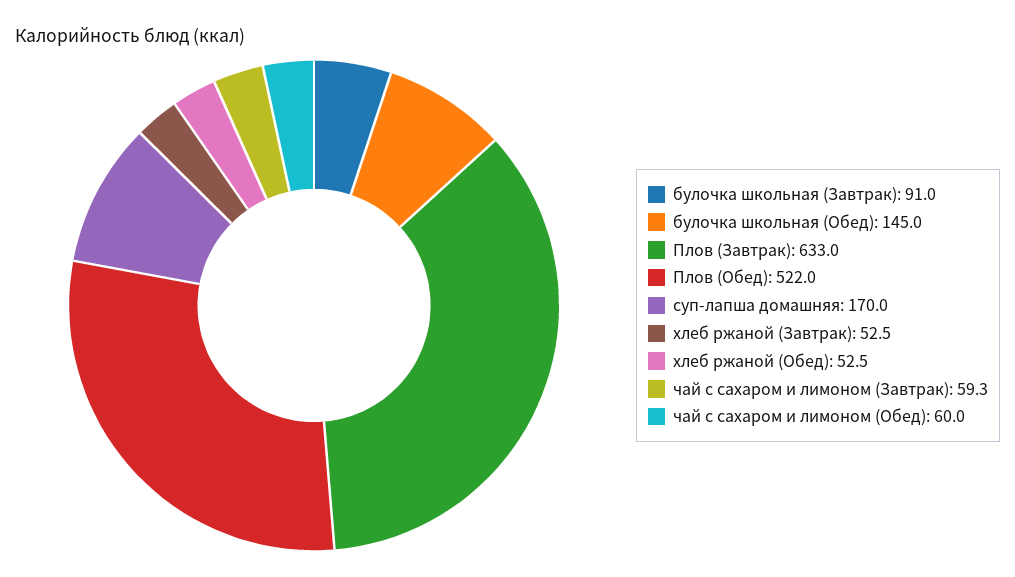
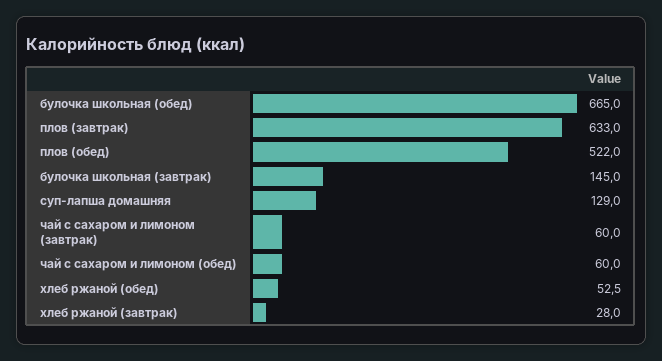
булочка школьная (Завтрак): 91 -> 145
булочка школьная (Обед): 145 -> 665
суп-лапша домашняя: 170 -> 129
хлеб ржаной (Завтрак): 52.5 -> 28
чай с сахаром и лимоном (Завтрак): 59.3 -> 60

